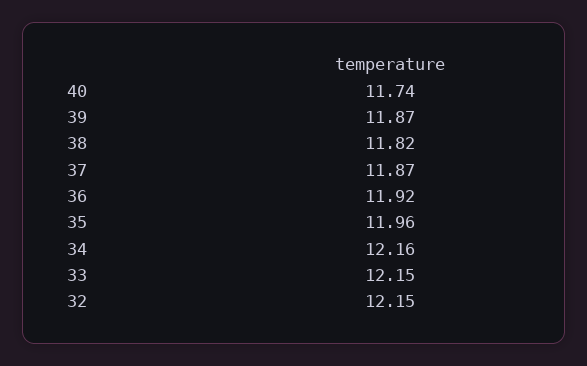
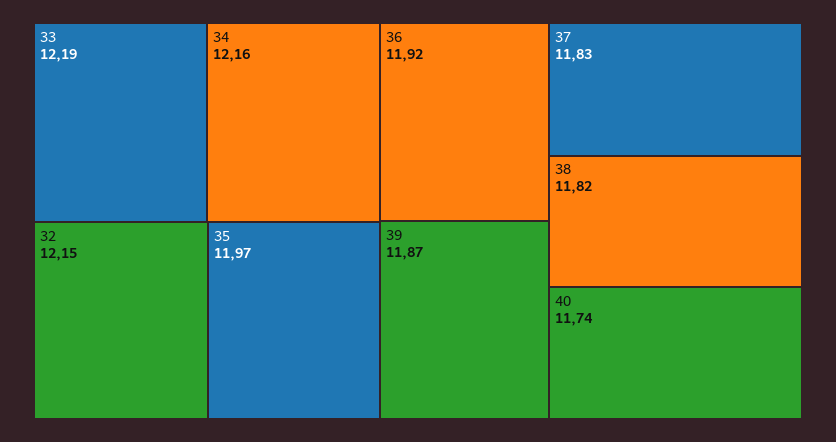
37: 11.87 -> 11.83
35: 11.96 -> 11.97
33: 12.15 -> 12.19

